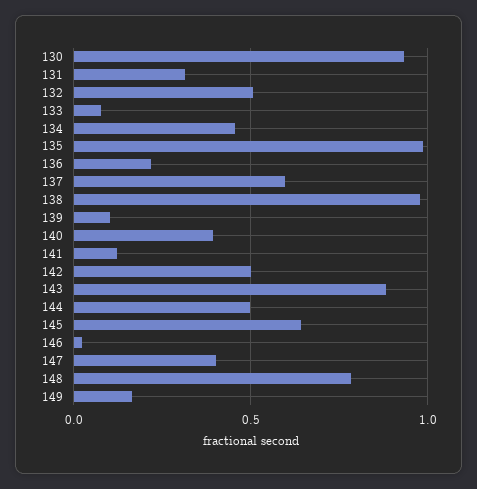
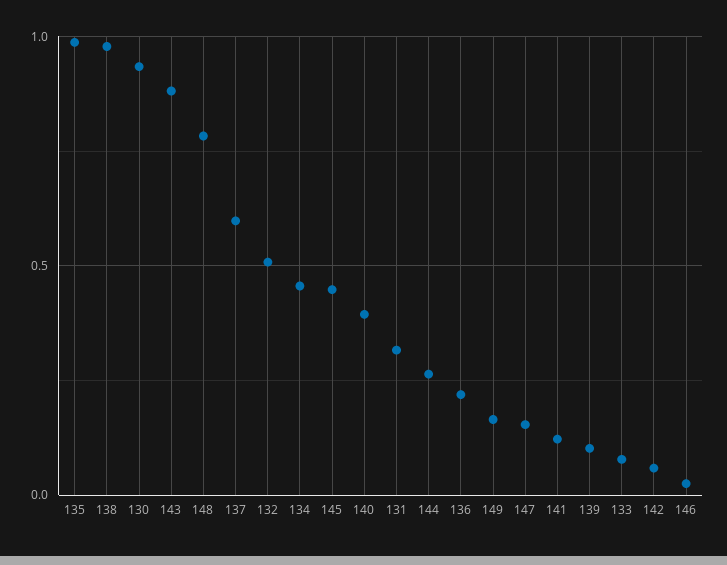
142: 0.5 -> 0.05
144: 0.5 -> 0.25
145: 0.65 -> 0.45
147: 0.4 -> 0.15

